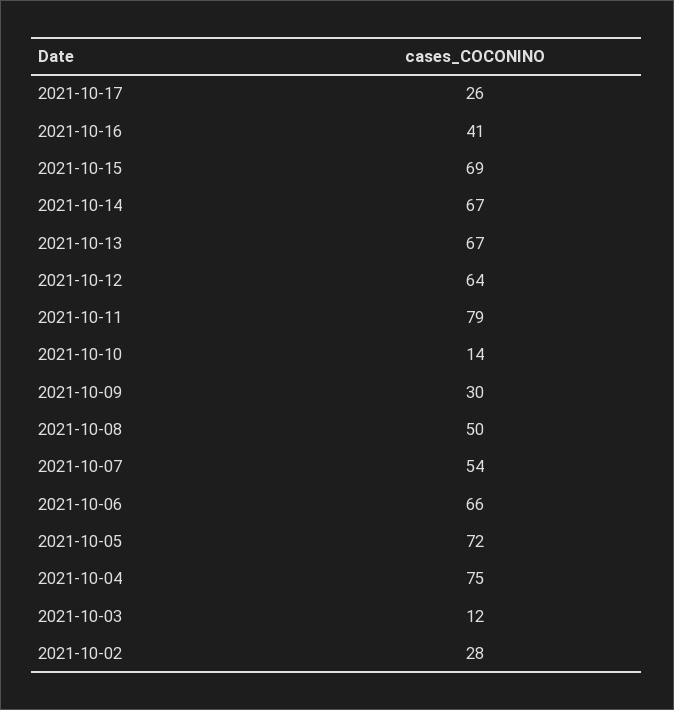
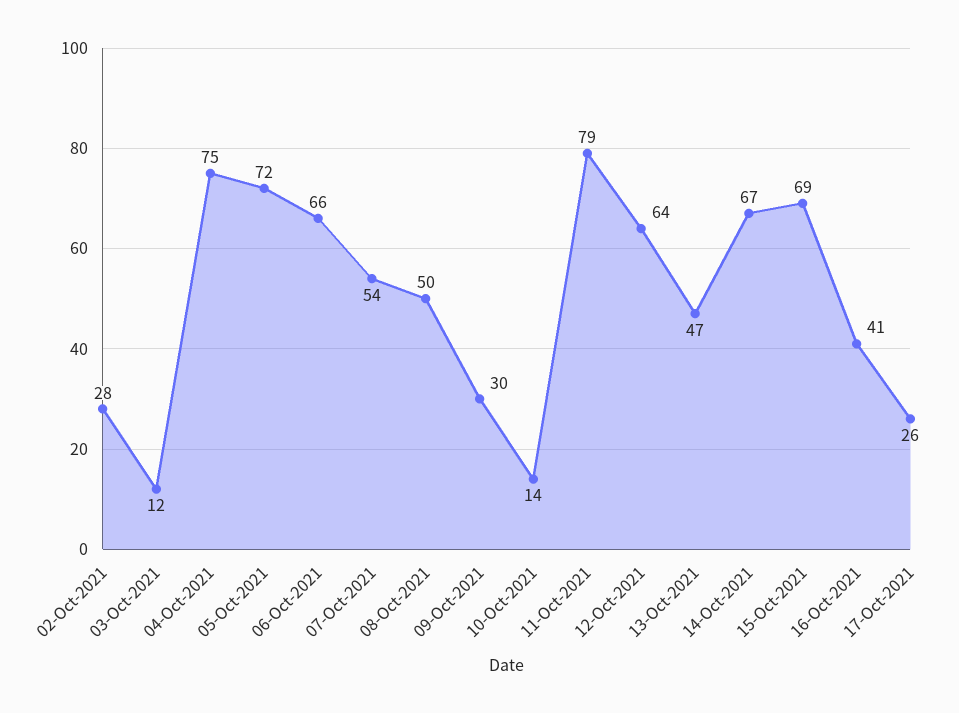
2021-10-13: 67 -> 47

